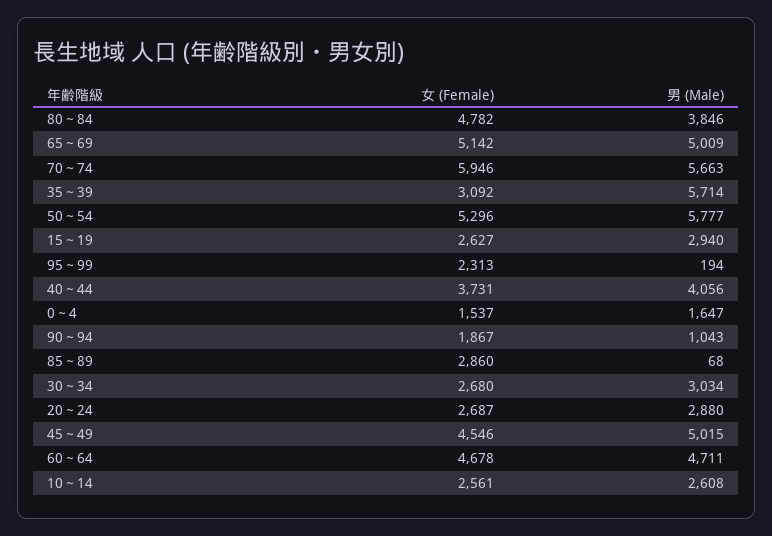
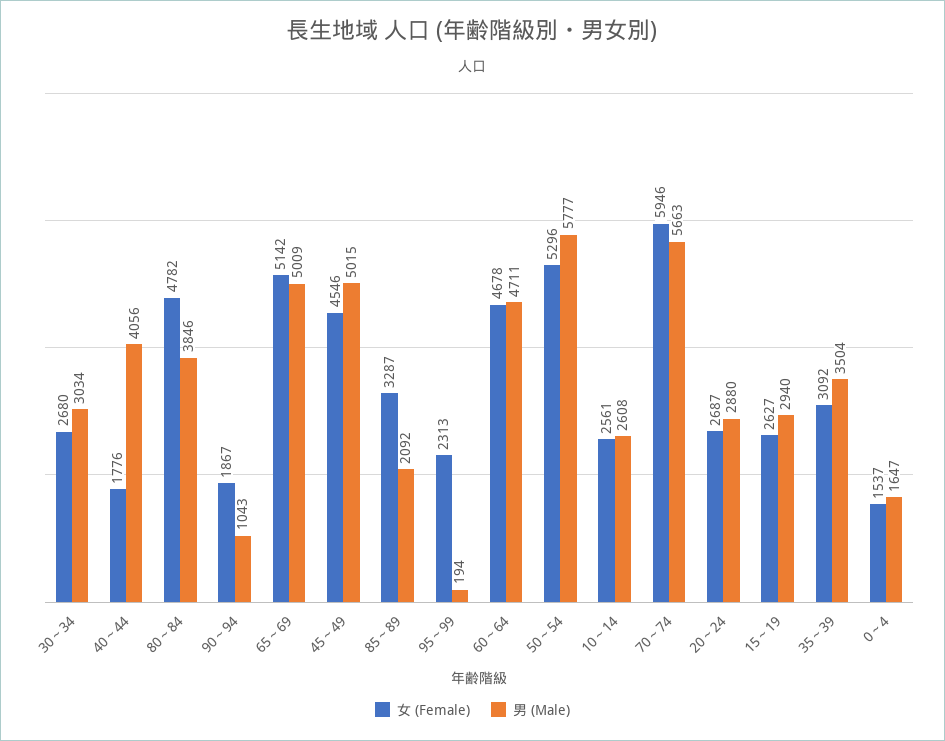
男 (Male), 35～39: 5714 -> 3504
女 (Female), 40～44: 3731 -> 1776
女 (Female), 85～89: 2860 -> 3287
男 (Male), 85～89: 68 -> 2092

